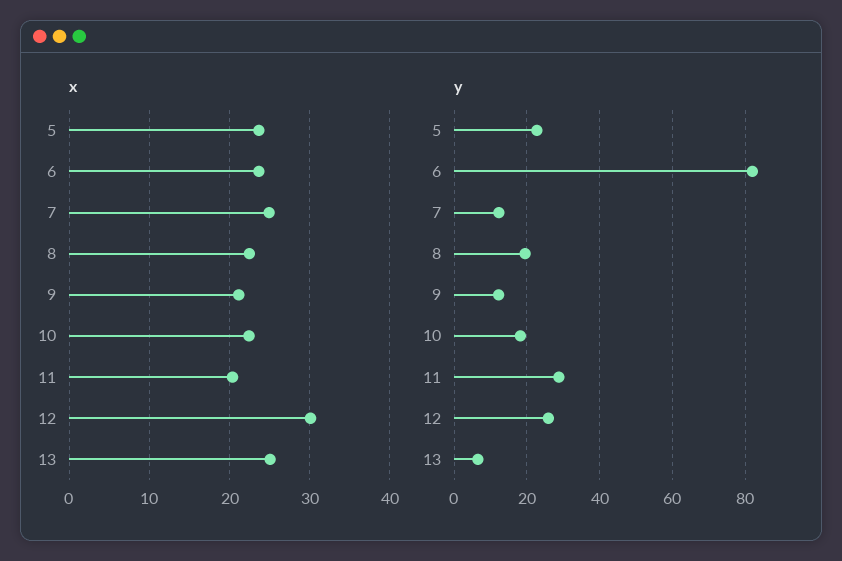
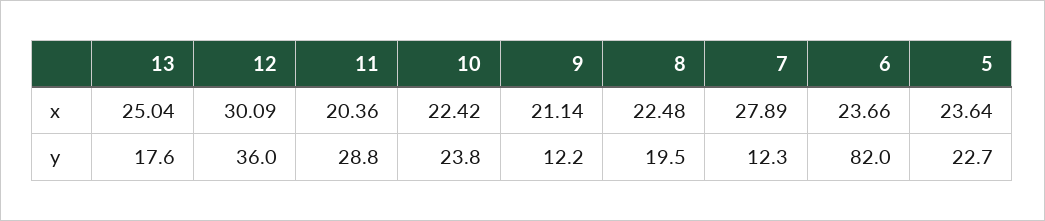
x, 7: 25 -> 27.89
y, 10: 18 -> 23.8
y, 12: 26 -> 36
y, 13: 6 -> 17.6

